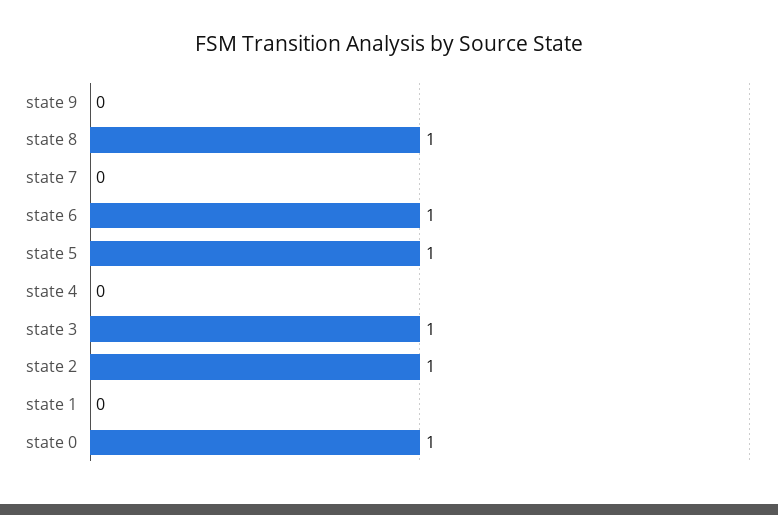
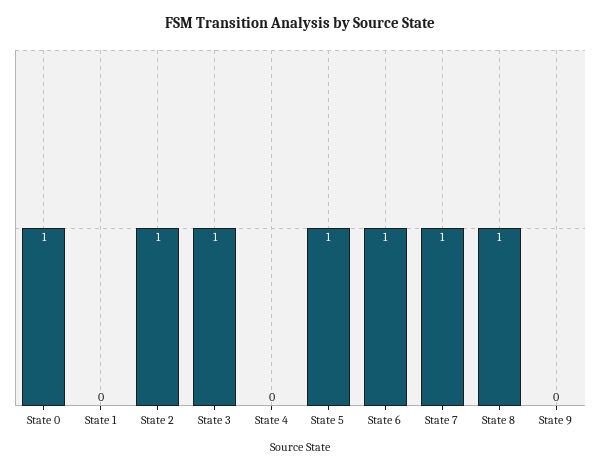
state 7: 0 -> 1

